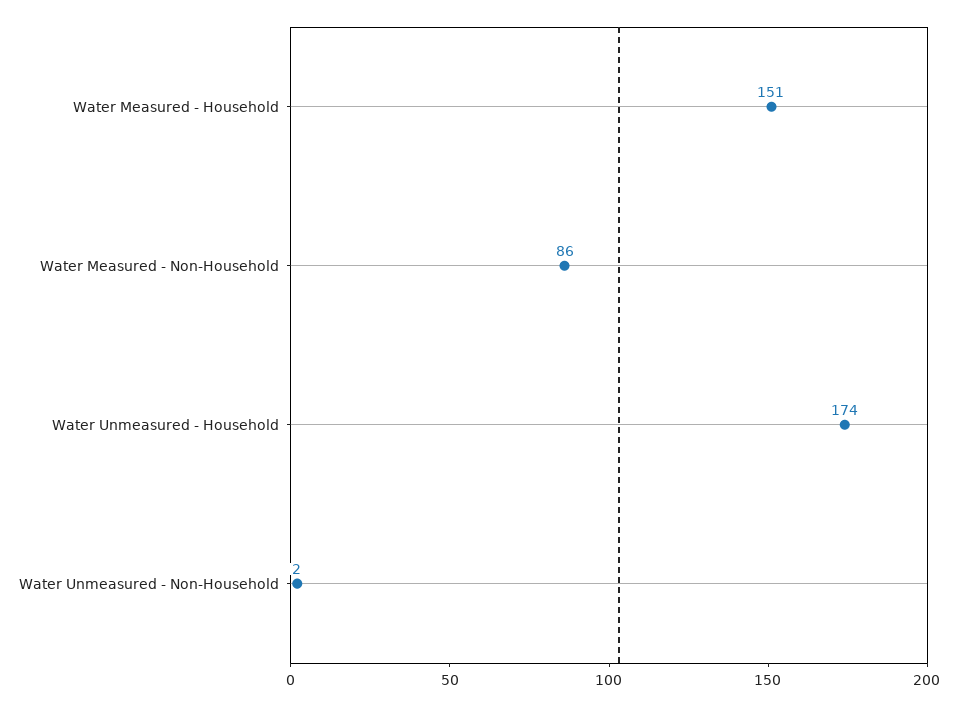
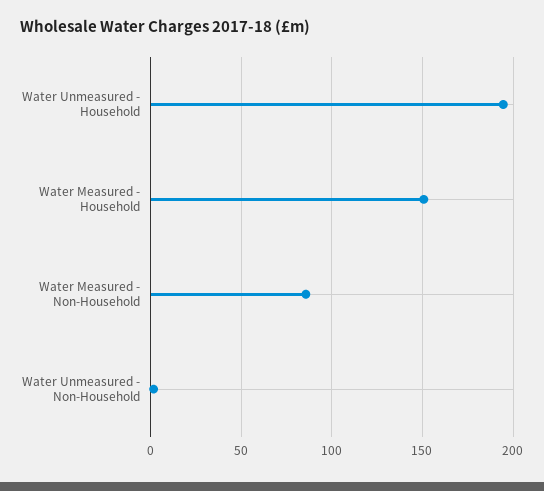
Water Unmeasured - Household: 174 -> 195

